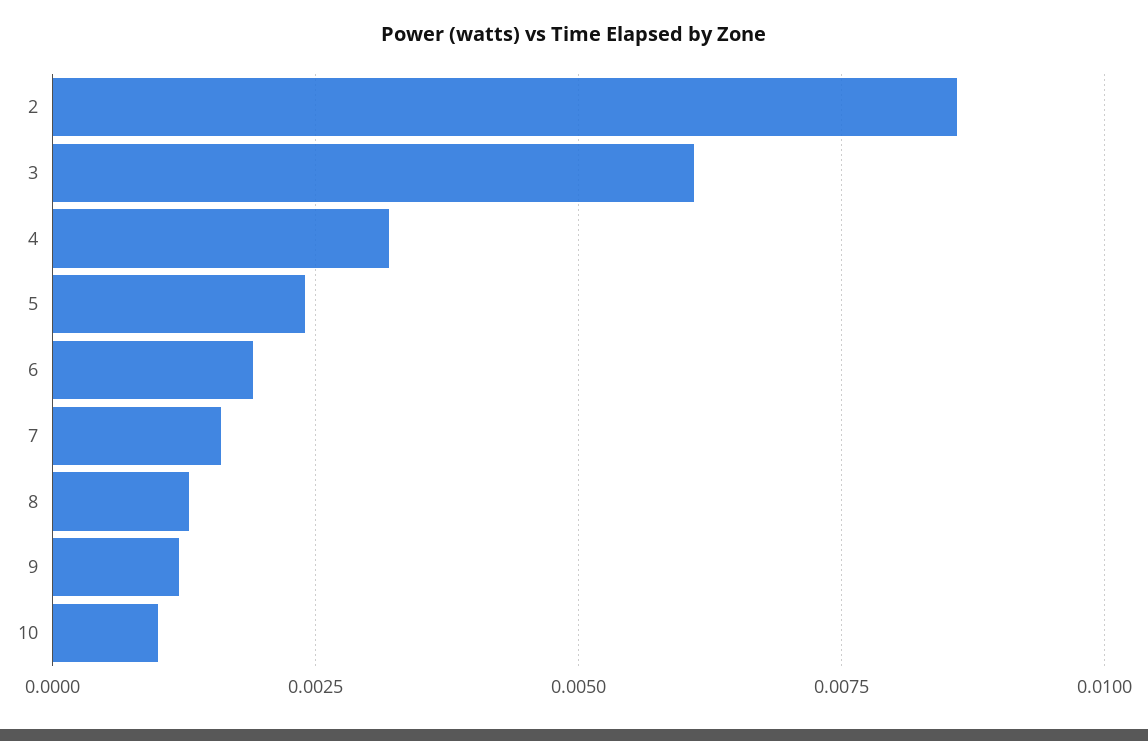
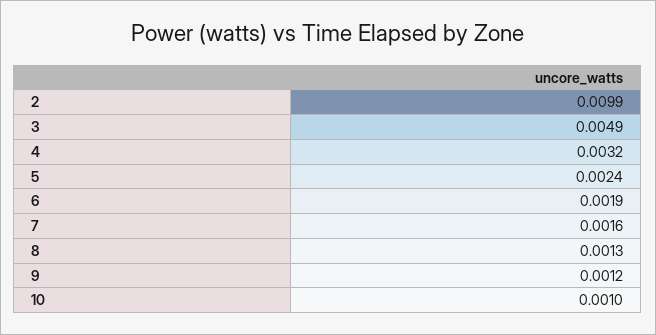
2: 0.0085 -> 0.0099
3: 0.006 -> 0.0049

